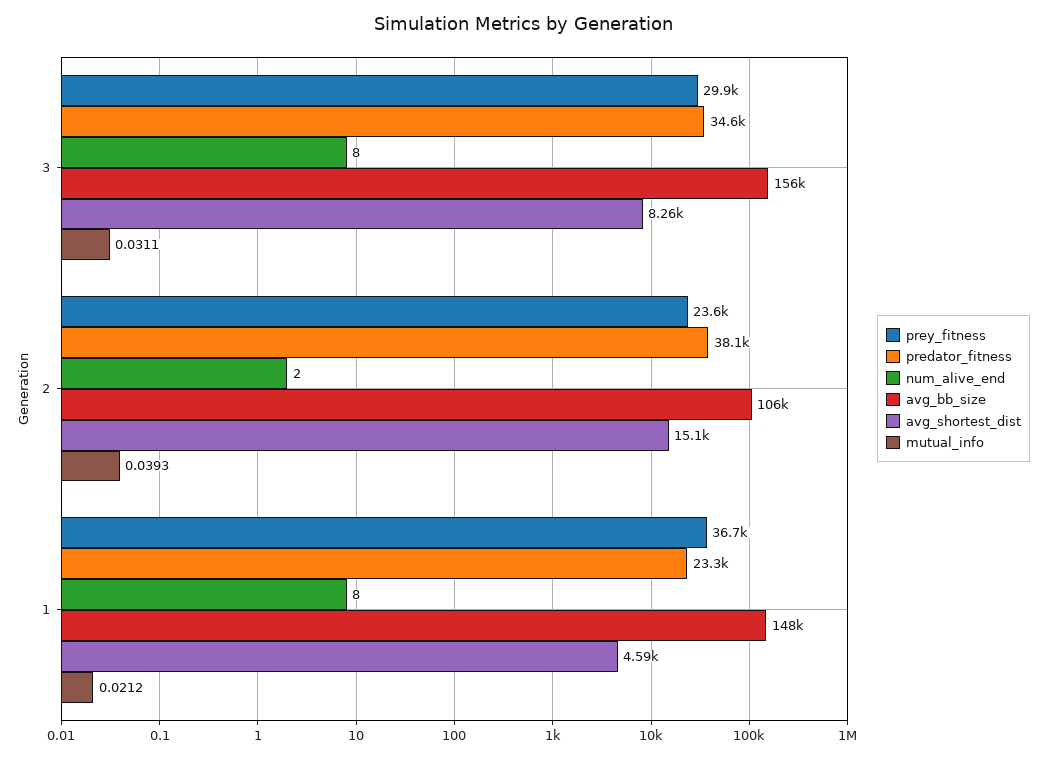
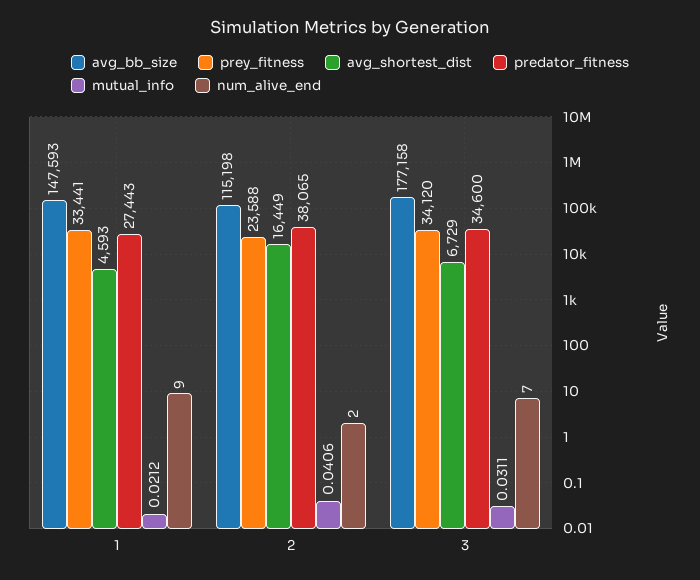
prey_fitness, 3: 29900 -> 34120
num_alive_end, 3: 8 -> 7
avg_bb_size, 3: 156000 -> 177158
avg_shortest_dist, 3: 8260 -> 6729
avg_bb_size, 2: 106000 -> 115198
avg_shortest_dist, 2: 15100 -> 16449
mutual_info, 2: 0.0393 -> 0.0406
prey_fitness, 1: 36700 -> 33441
predator_fitness, 1: 23300 -> 27443
num_alive_end, 1: 8 -> 9

